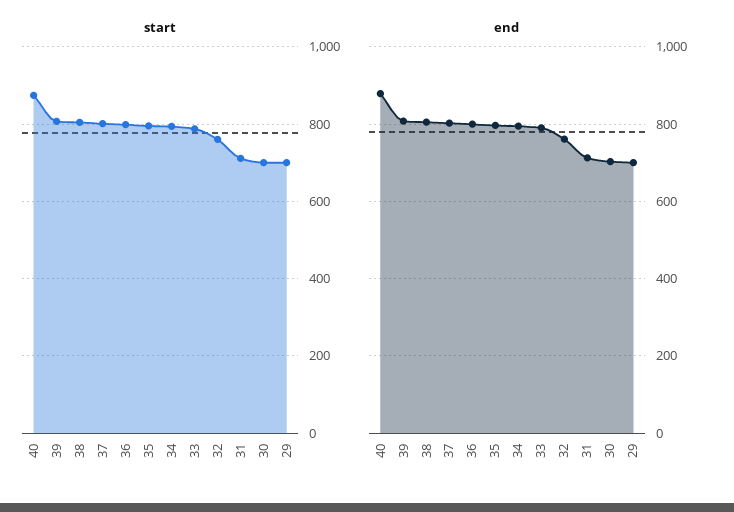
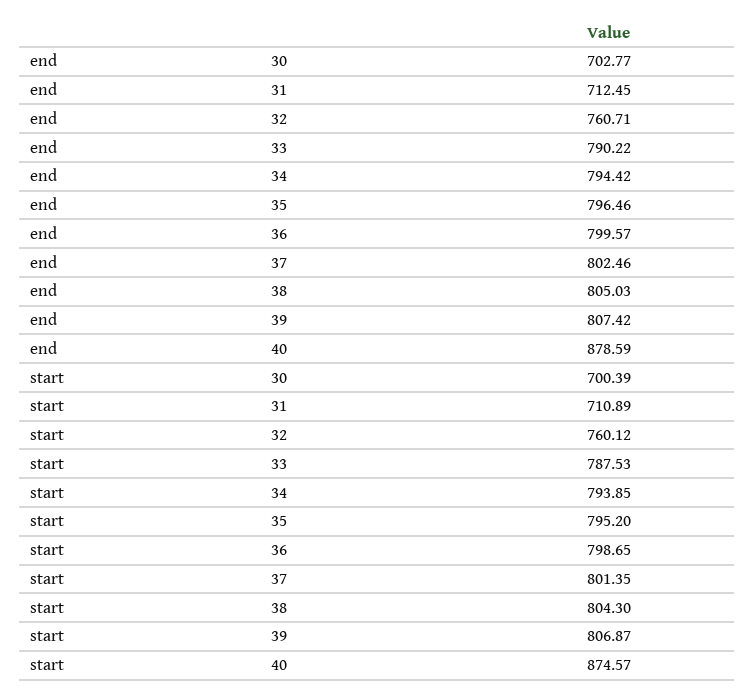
start, 29: 700 -> none
end, 29: 700 -> none

